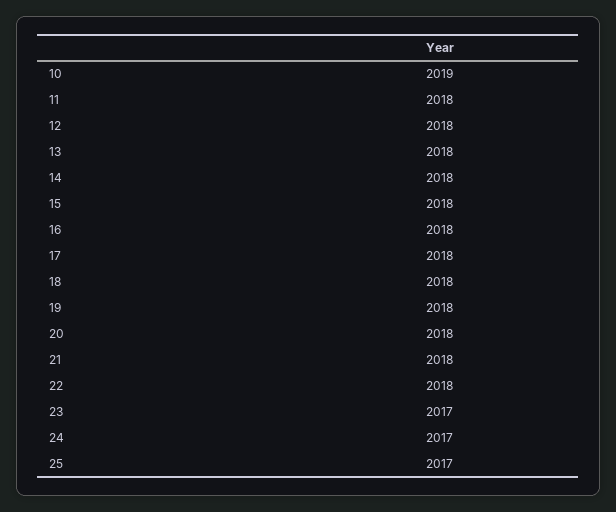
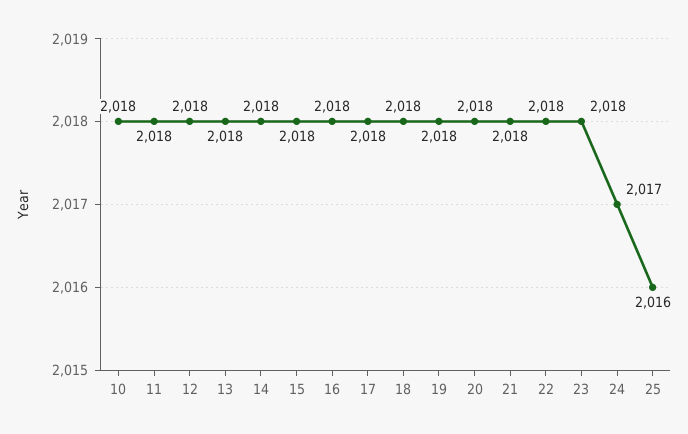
10: 2019 -> 2018
23: 2017 -> 2018
25: 2017 -> 2016

